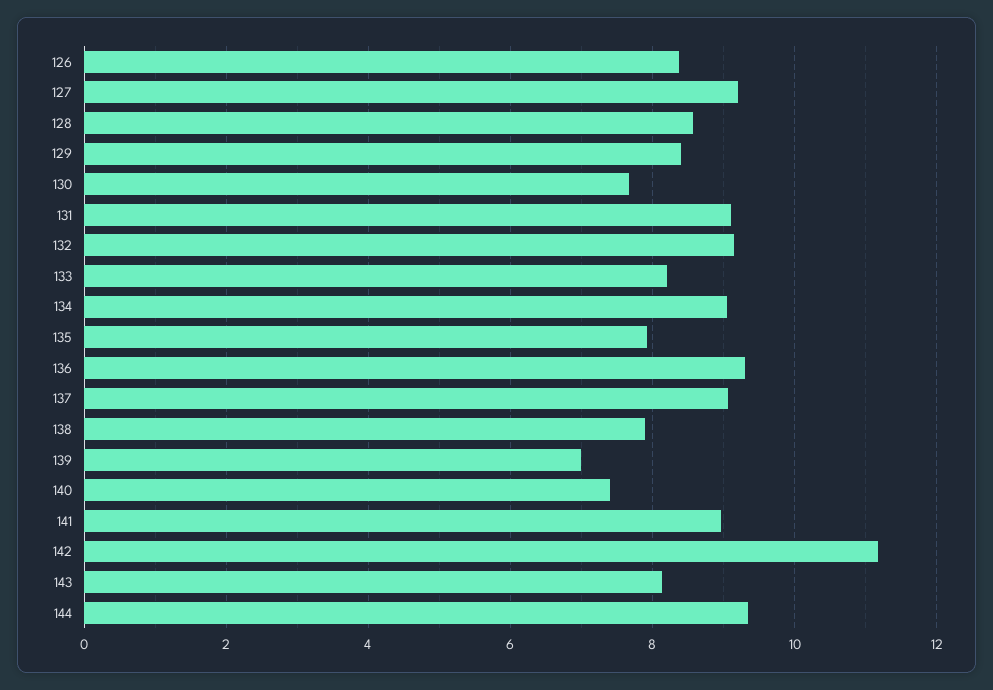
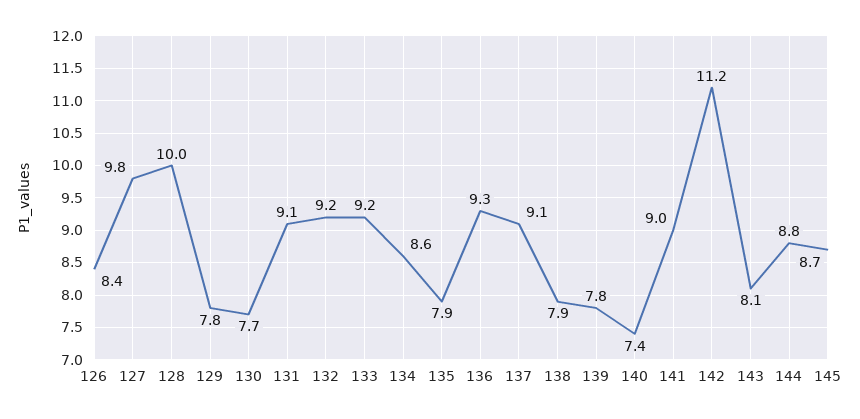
127: 9.2 -> 9.8
128: 8.6 -> 10
129: 8.4 -> 7.8
133: 8.2 -> 9.2
134: 9 -> 8.6
139: 7 -> 7.8
144: 9.4 -> 8.8
145: none -> 8.7

